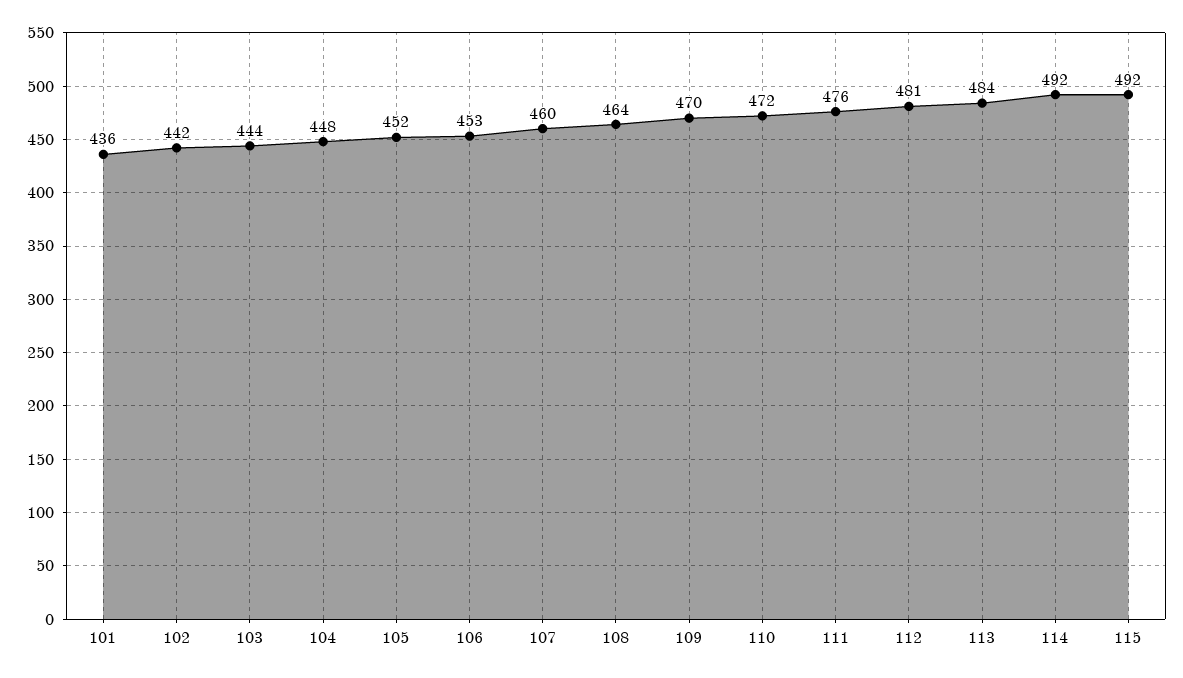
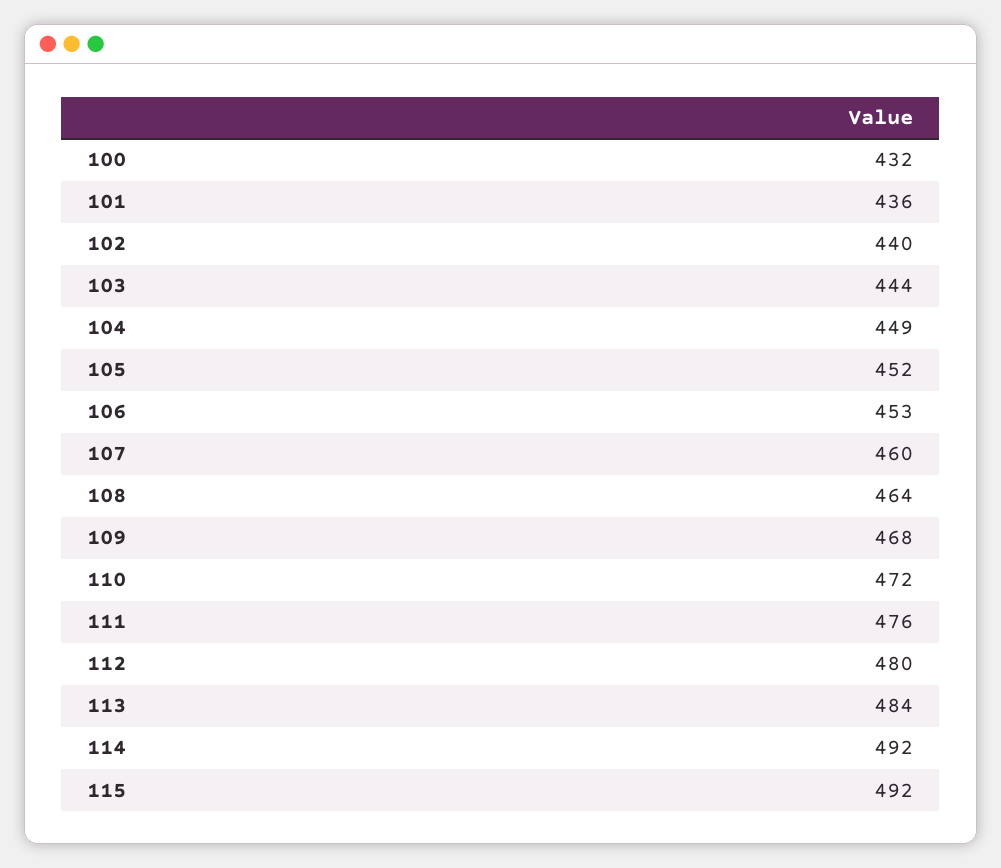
102: 442 -> 440
104: 448 -> 449
109: 470 -> 468
112: 481 -> 480
100: none -> 432

